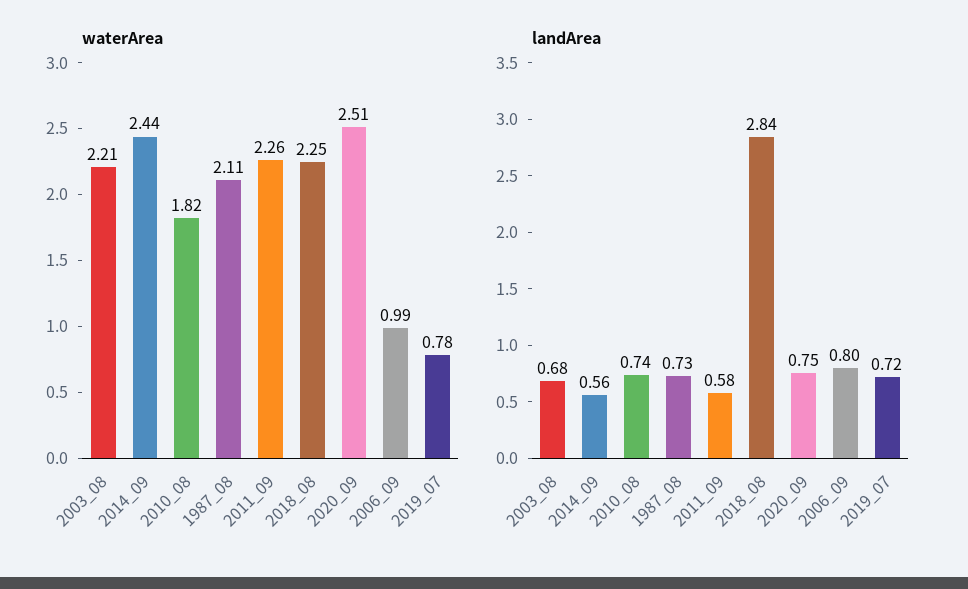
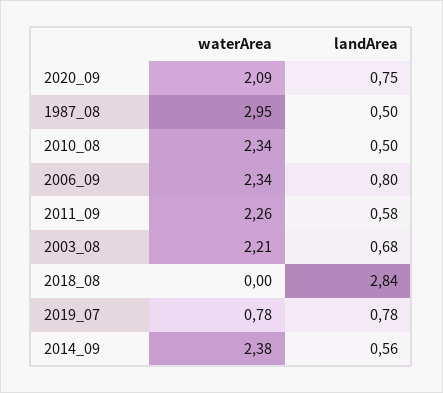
waterArea, 2014_09: 2.44 -> 2.38
waterArea, 2010_08: 1.82 -> 2.34
waterArea, 1987_08: 2.11 -> 2.95
waterArea, 2018_08: 2.25 -> 0
waterArea, 2020_09: 2.51 -> 2.09
waterArea, 2006_09: 0.99 -> 2.34
landArea, 2010_08: 0.74 -> 0.5
landArea, 1987_08: 0.73 -> 0.5
landArea, 2019_07: 0.72 -> 0.78

